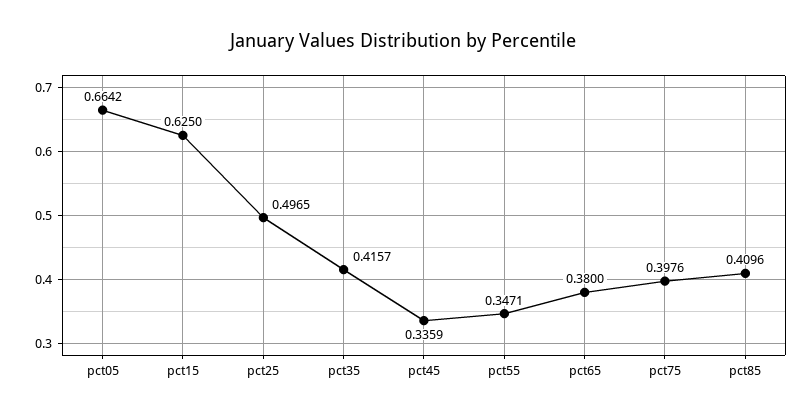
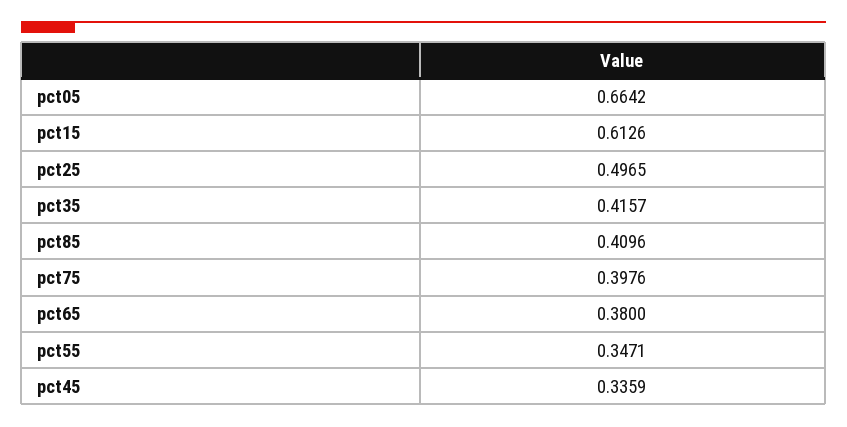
pct15: 0.625 -> 0.6126

